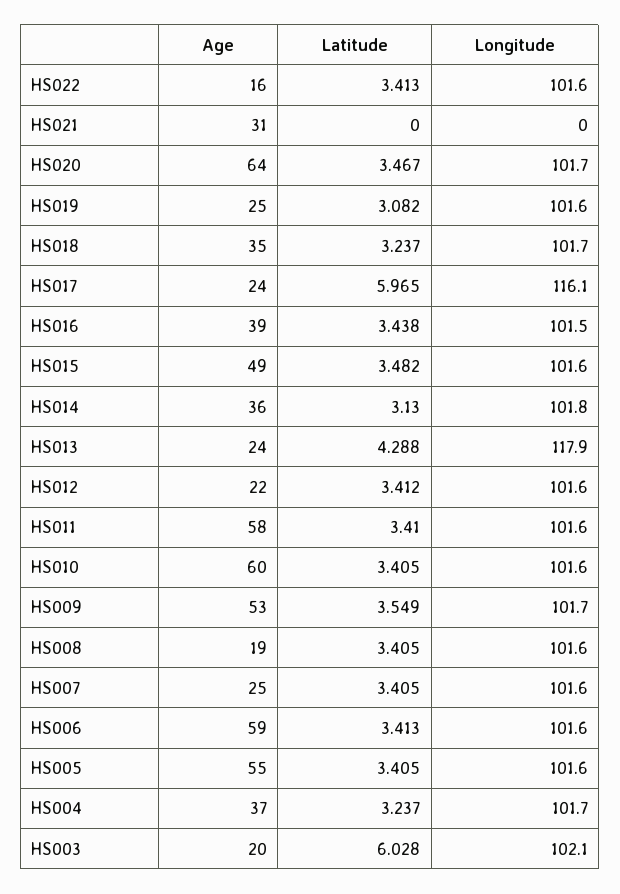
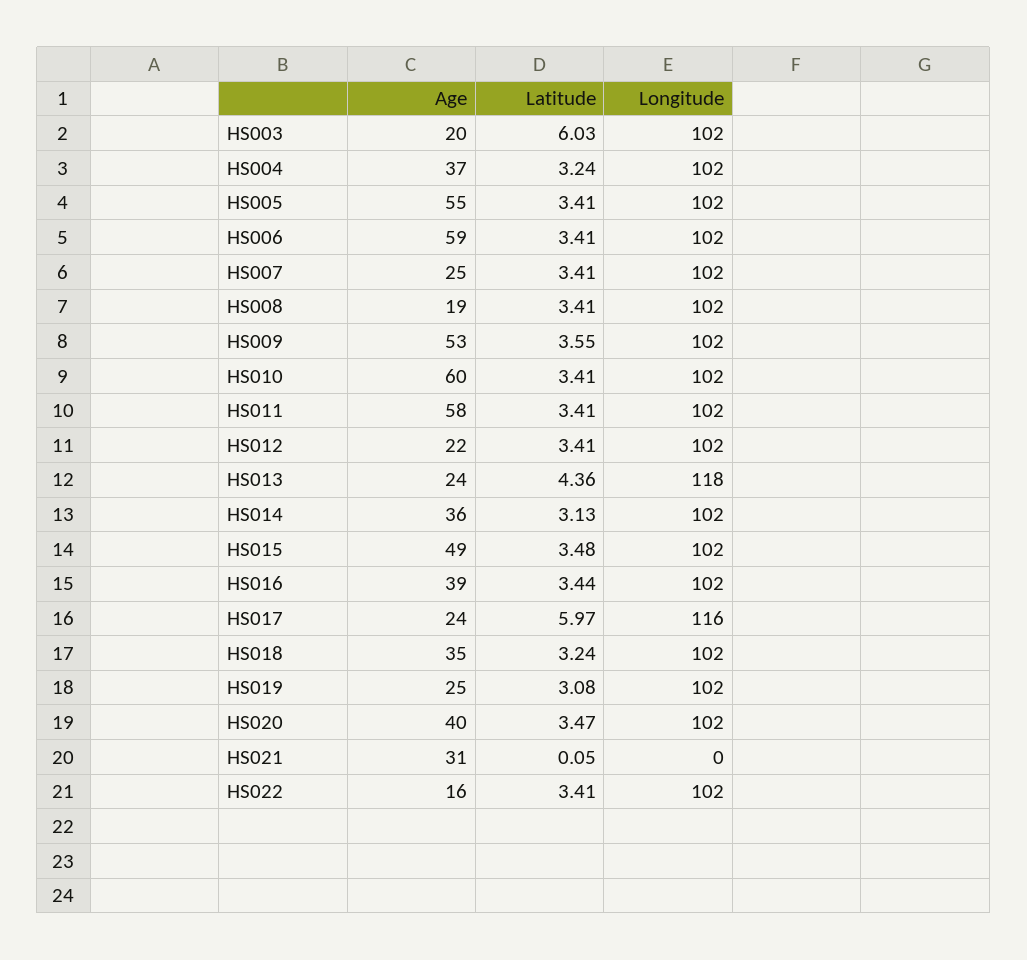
Latitude, HS021: 0 -> 0.05
Age, HS020: 64 -> 40
Latitude, HS013: 4.288 -> 4.36

